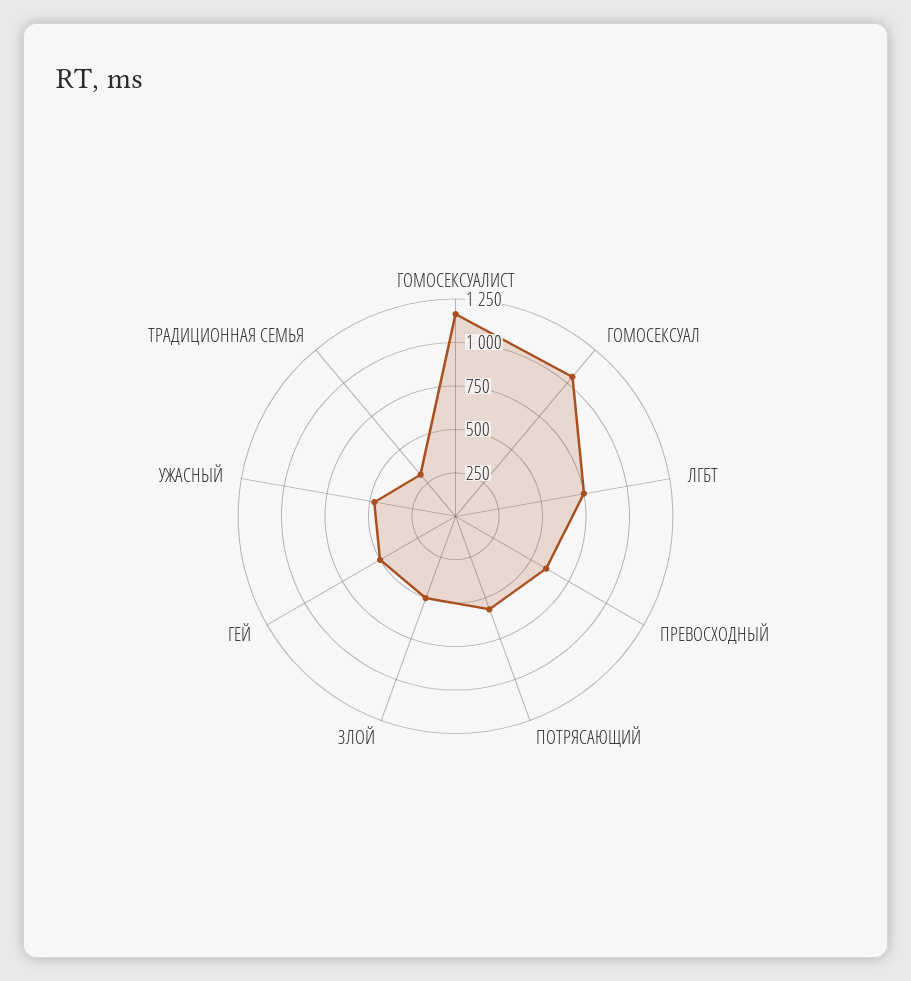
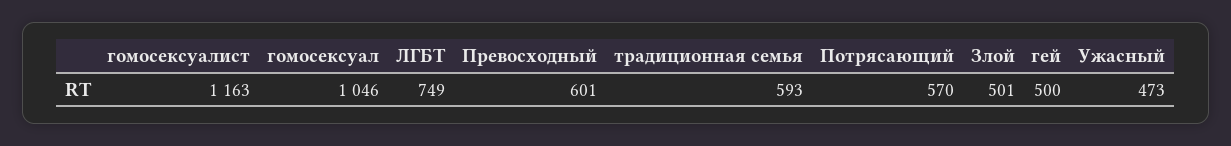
ТРАДИЦИОННАЯ СЕМЬЯ: 300 -> 593

